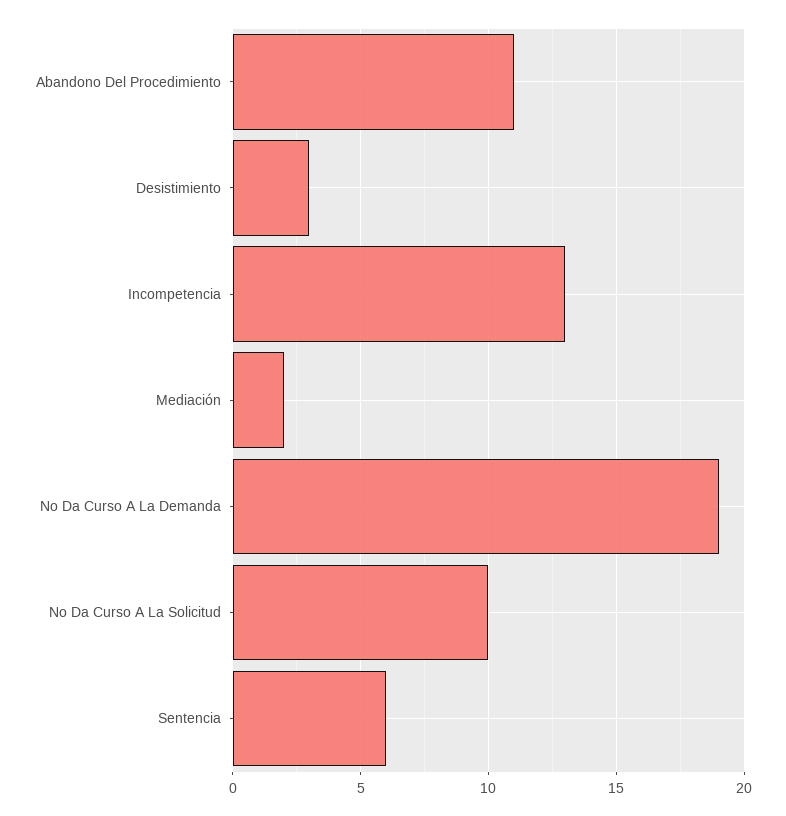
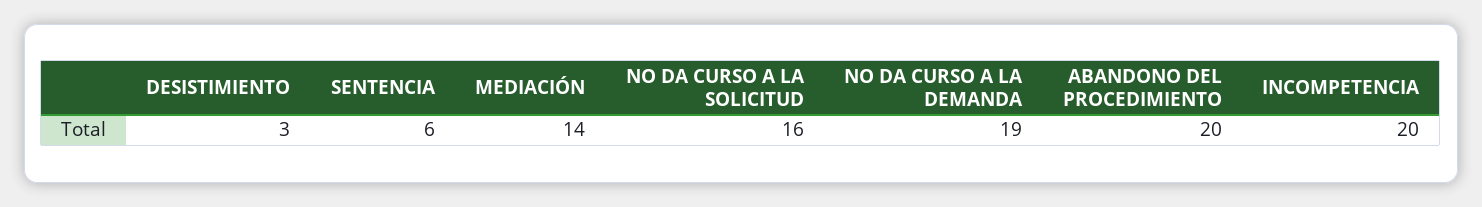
Abandono Del Procedimiento: 11 -> 20
Incompetencia: 13 -> 20
Mediación: 2 -> 14
No Da Curso A La Solicitud: 10 -> 16

